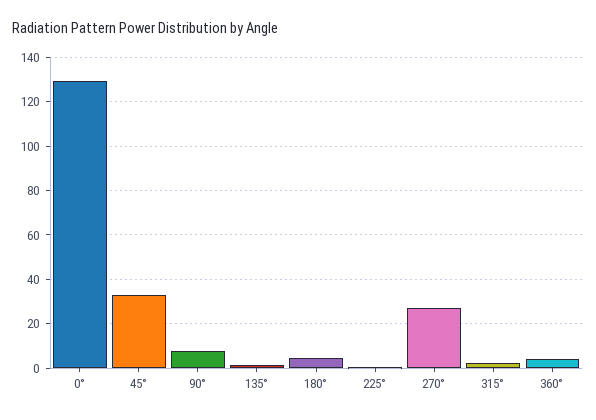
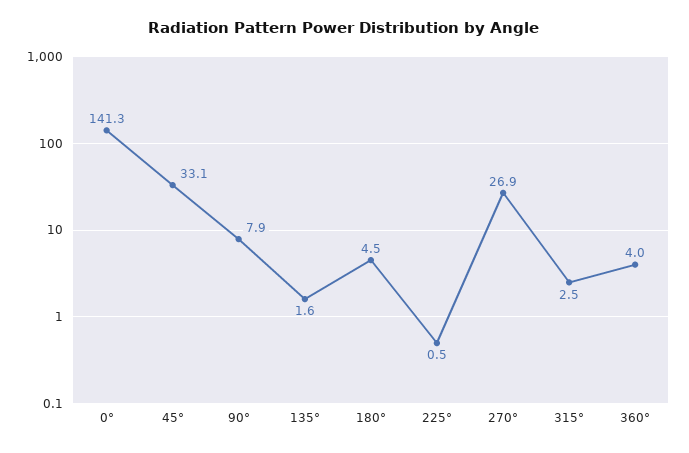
0°: 130 -> 141.3

